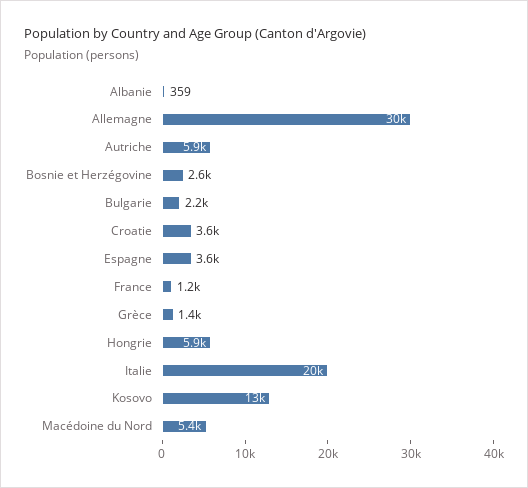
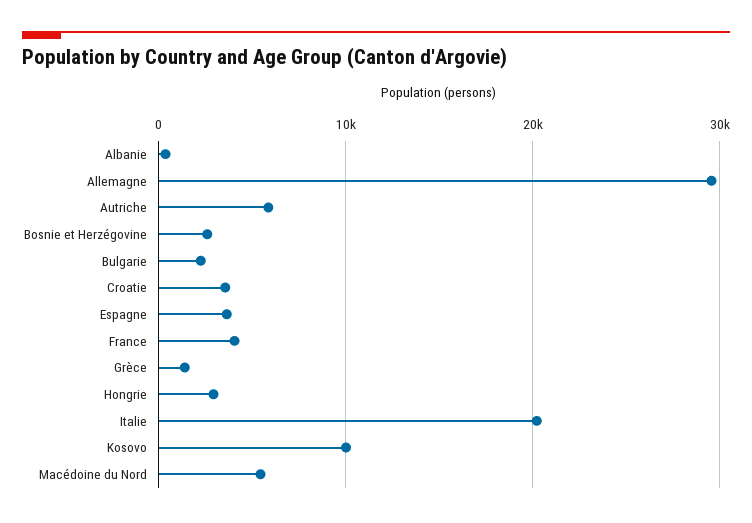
France: 1200 -> 4000
Hongrie: 5900 -> 3000
Kosovo: 13000 -> 10000

